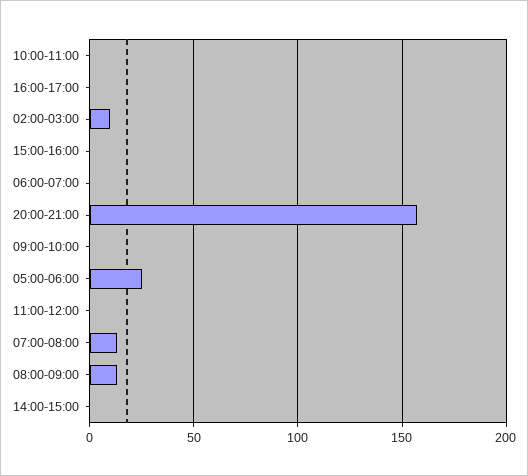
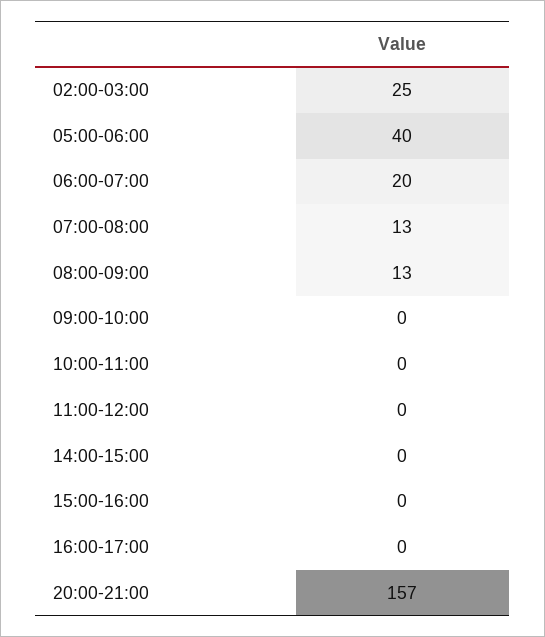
02:00-03:00: 10 -> 25
06:00-07:00: 0 -> 20
05:00-06:00: 25 -> 40

